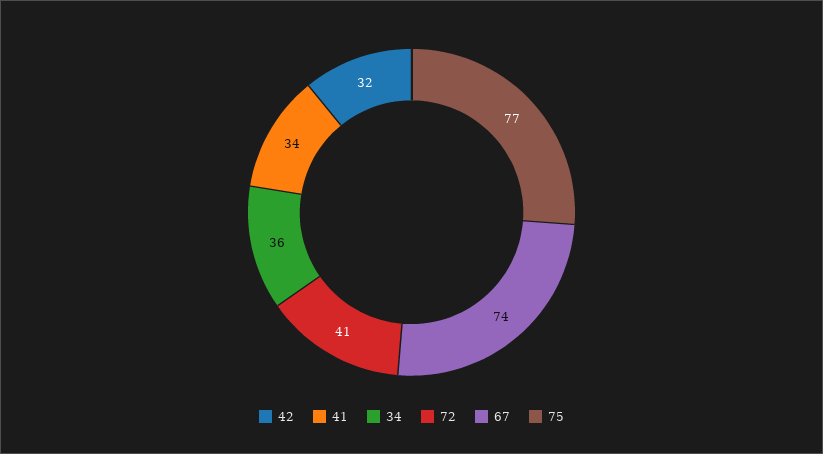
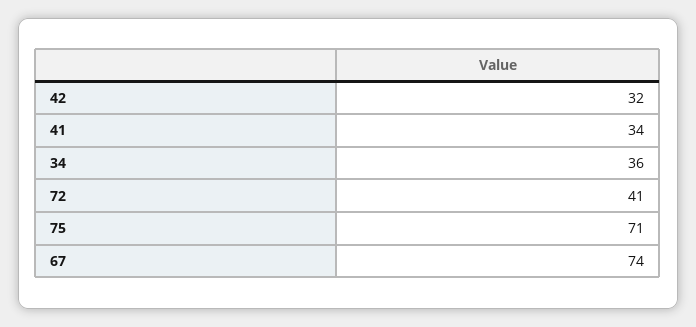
75: 77 -> 71

